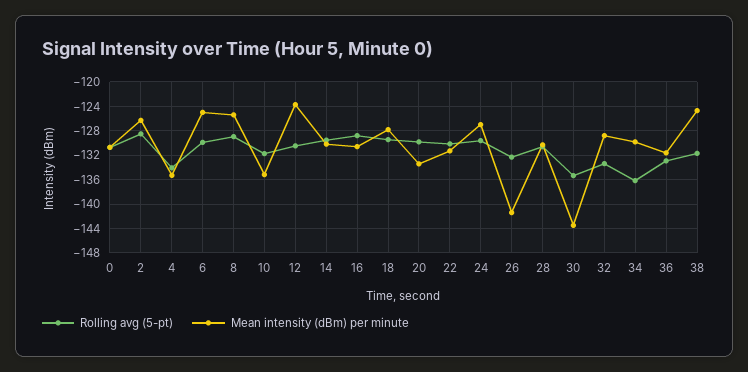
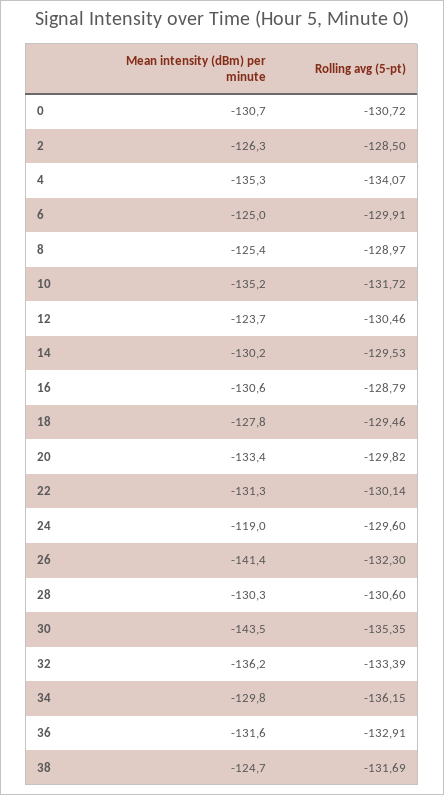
Mean intensity (dBm) per minute, 24: -127 -> -119
Mean intensity (dBm) per minute, 32: -129 -> -136.2

